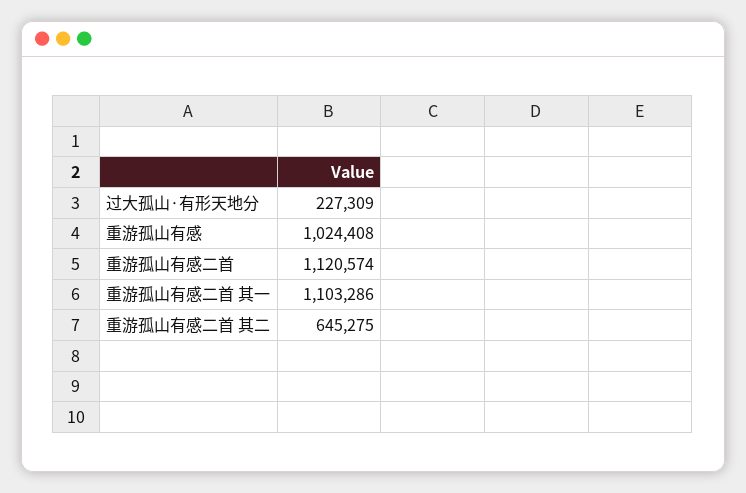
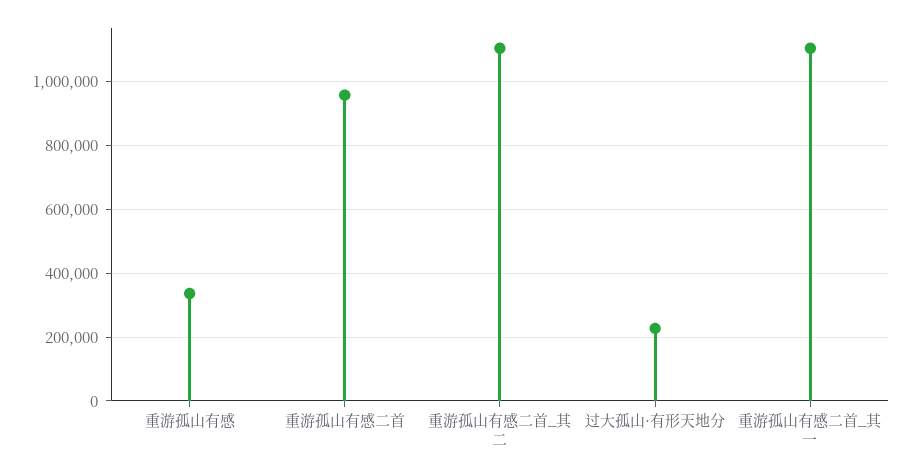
重游孤山有感: 1024408 -> 340000
重游孤山有感二首: 1120574 -> 960000
重游孤山有感二首 其二: 645275 -> 1100000

